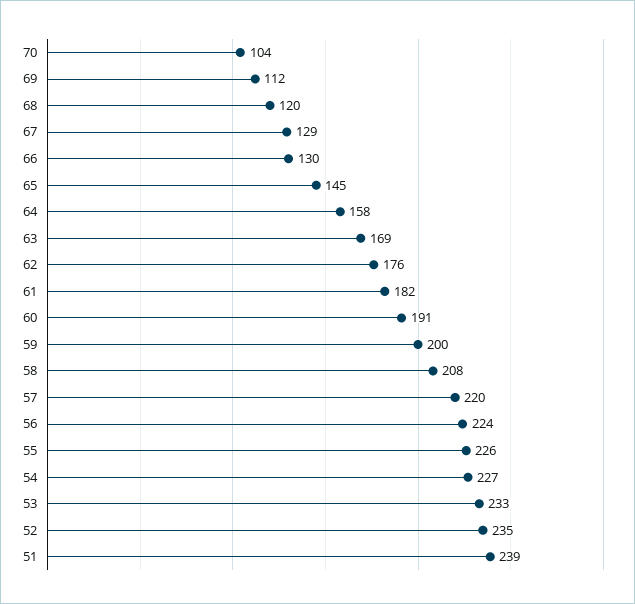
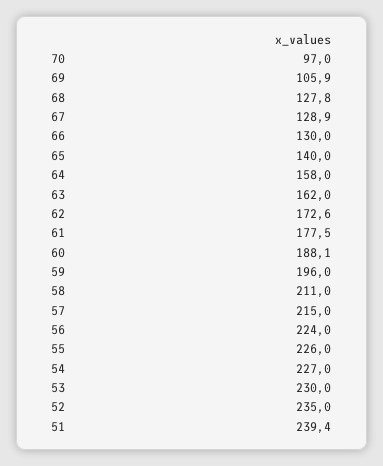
70: 104 -> 97
69: 112 -> 105.9
68: 120 -> 127.8
65: 145 -> 140
63: 169 -> 162
62: 176 -> 172.6
61: 182 -> 177.5
60: 191 -> 188.1
59: 200 -> 196
58: 208 -> 211
57: 220 -> 215
53: 233 -> 230

